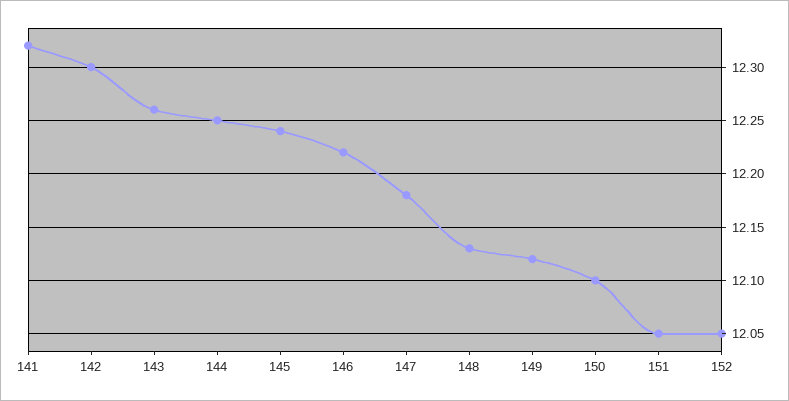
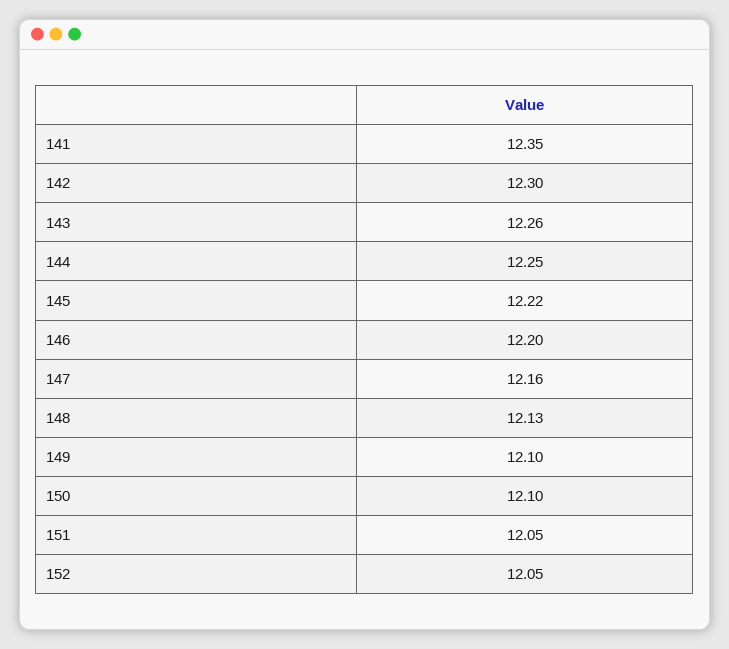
141: 12.32 -> 12.35
145: 12.24 -> 12.22
146: 12.22 -> 12.2
147: 12.18 -> 12.16
149: 12.12 -> 12.1

